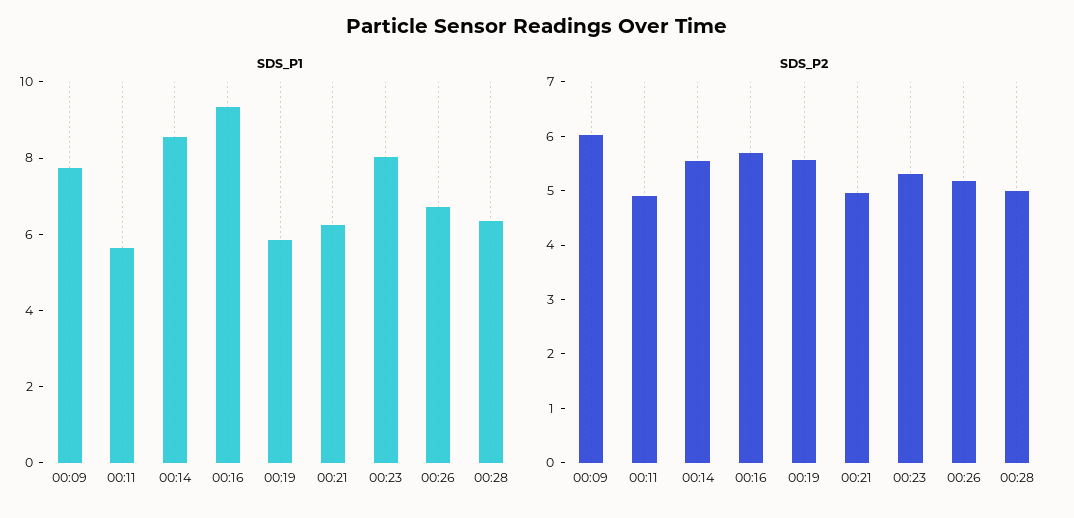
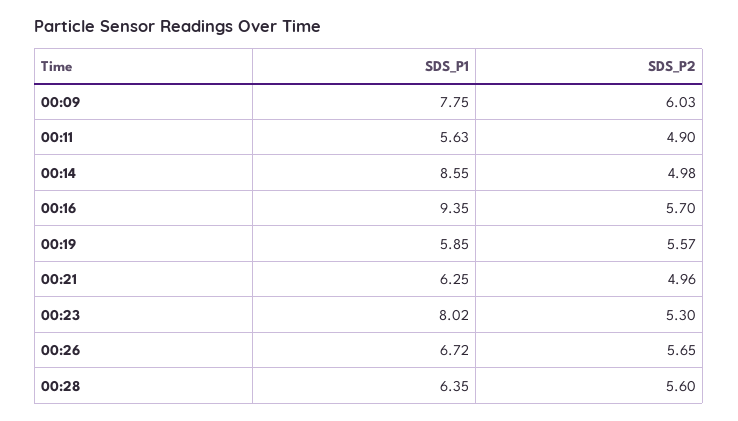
SDS_P2, 00:14: 5.6 -> 4.98
SDS_P2, 00:26: 5.2 -> 5.65
SDS_P2, 00:28: 5 -> 5.6

